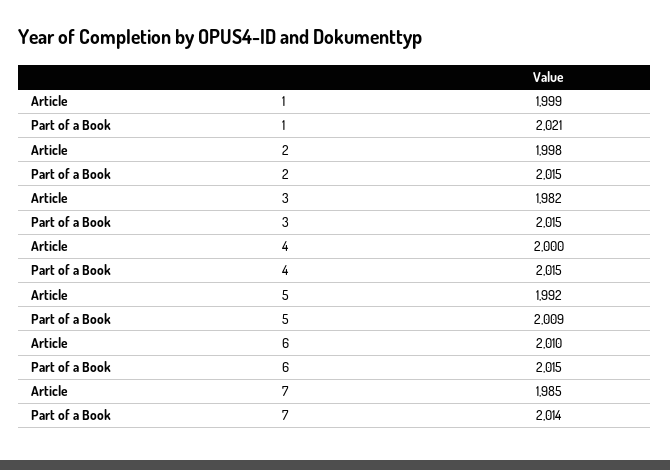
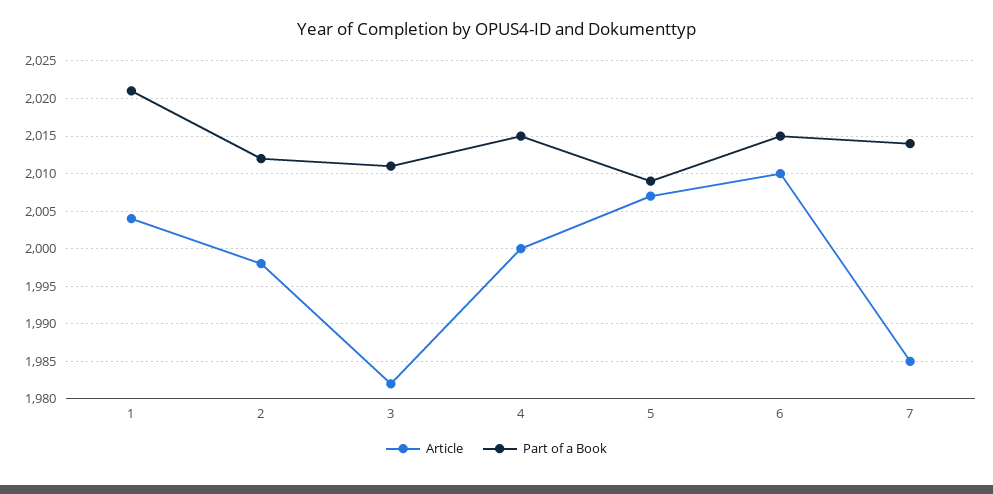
Article, 1: 1999 -> 2004
Part of a Book, 2: 2015 -> 2012
Part of a Book, 3: 2015 -> 2011
Article, 5: 1992 -> 2007

